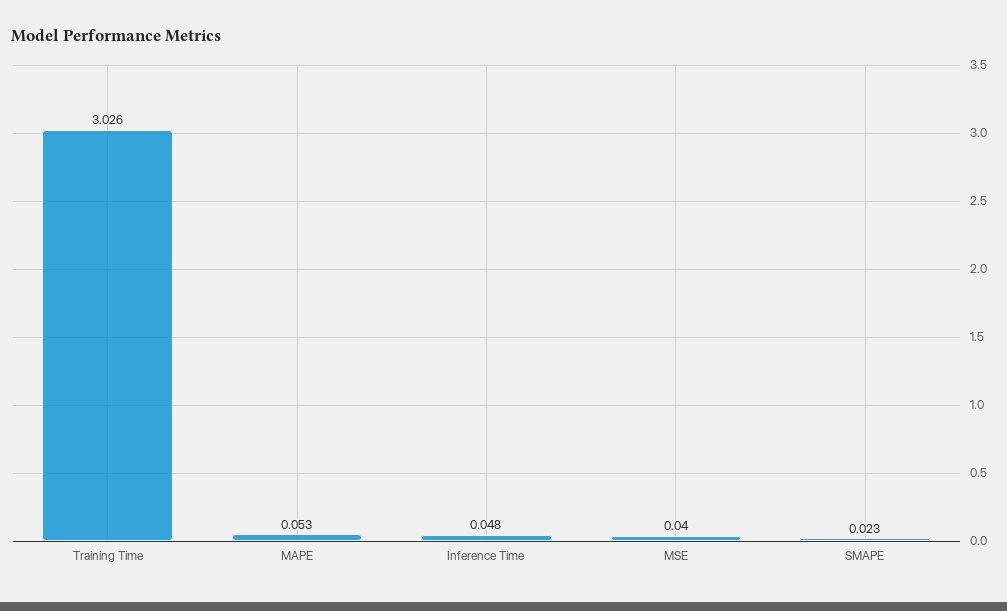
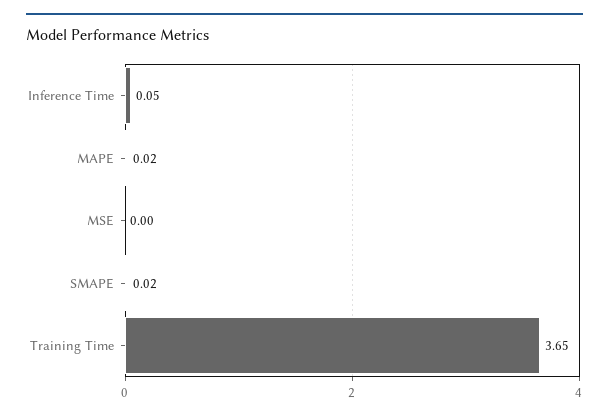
Training Time: 3.026 -> 3.65
MAPE: 0.053 -> 0.02
MSE: 0.04 -> 0

